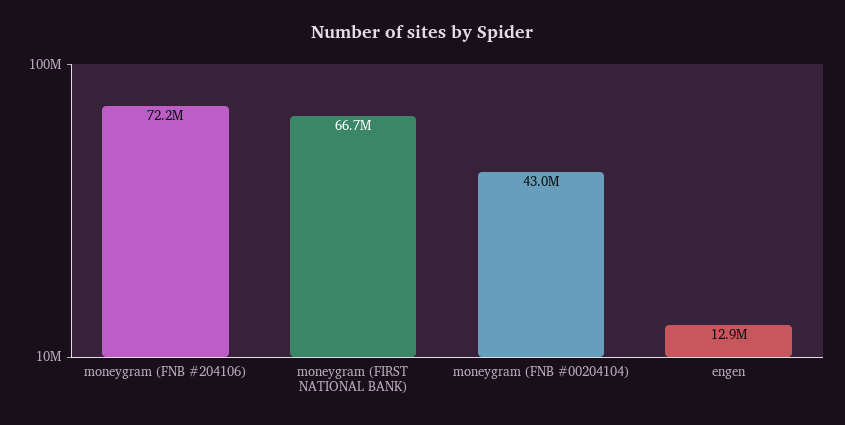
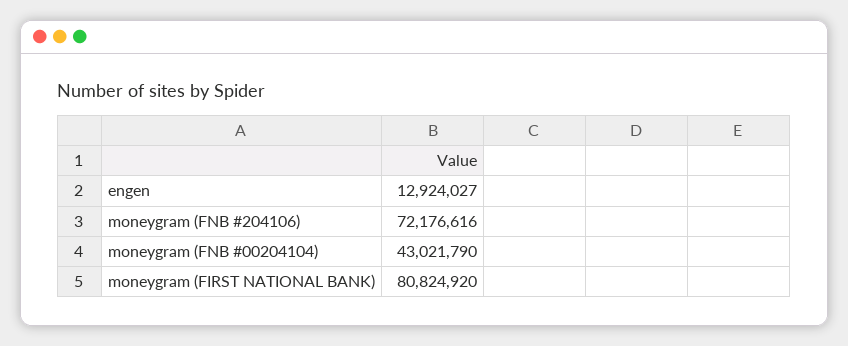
moneygram (FIRST NATIONAL BANK): 66700000 -> 80824920

